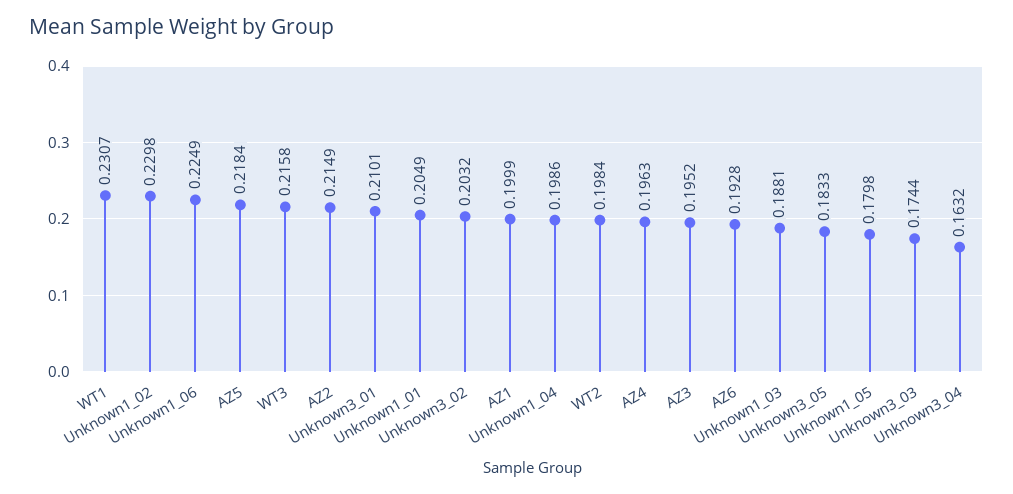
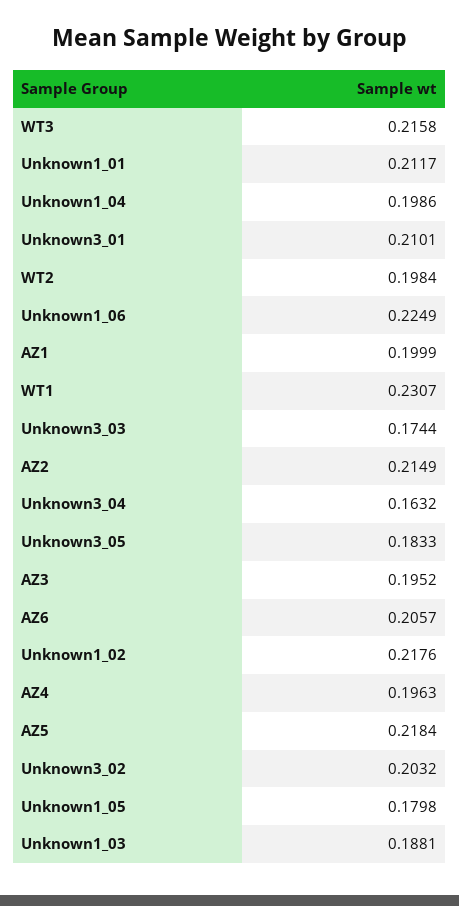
Unknown1_02: 0.2298 -> 0.2176
Unknown1_01: 0.2049 -> 0.2117
AZ6: 0.1928 -> 0.2057

